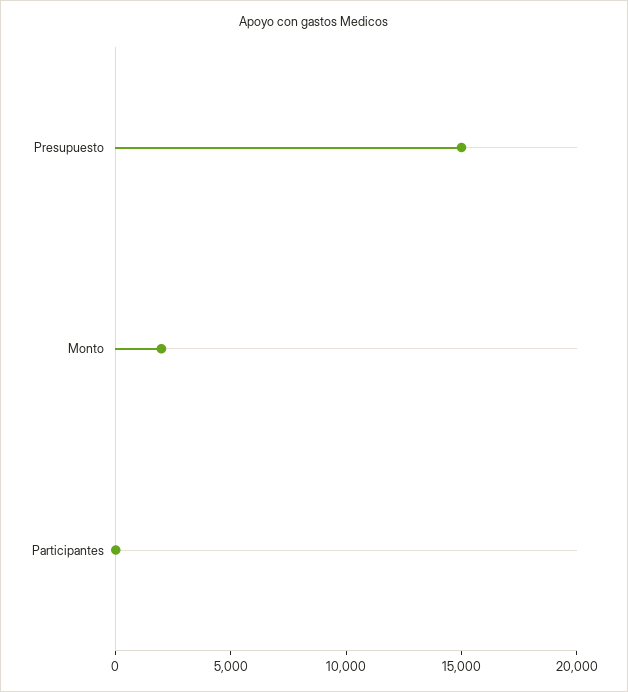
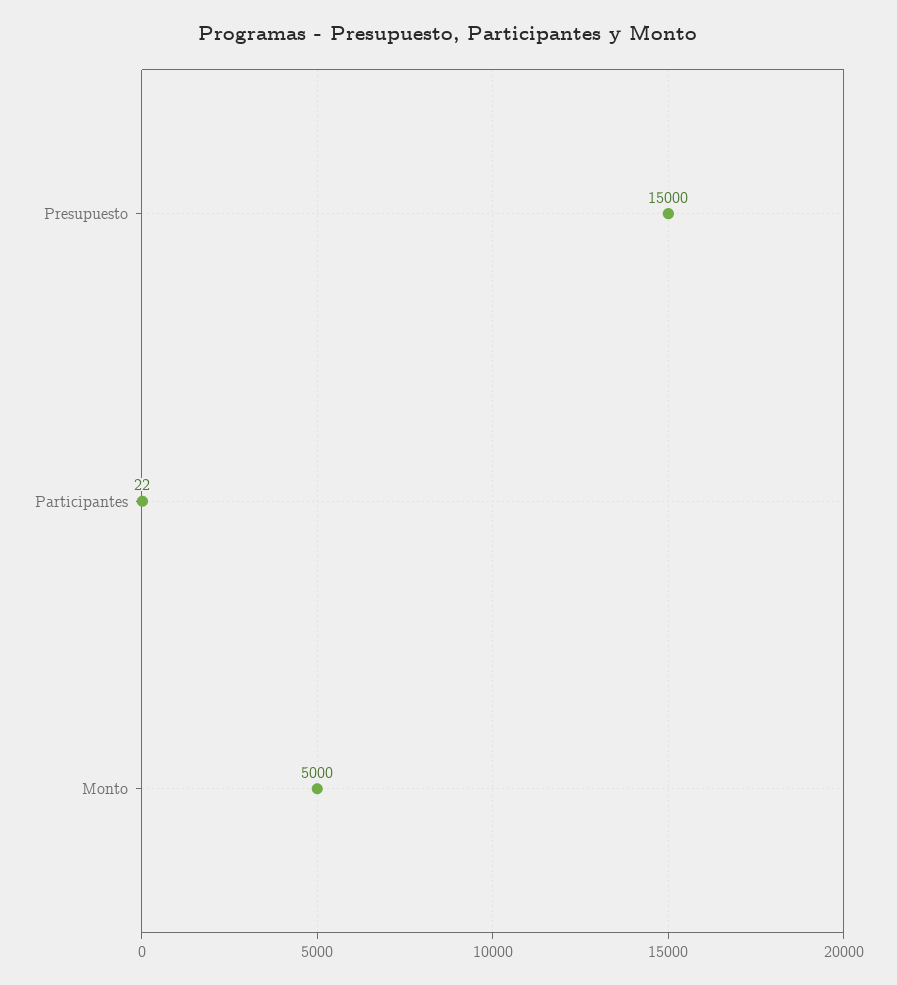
Monto: 2000 -> 5000

